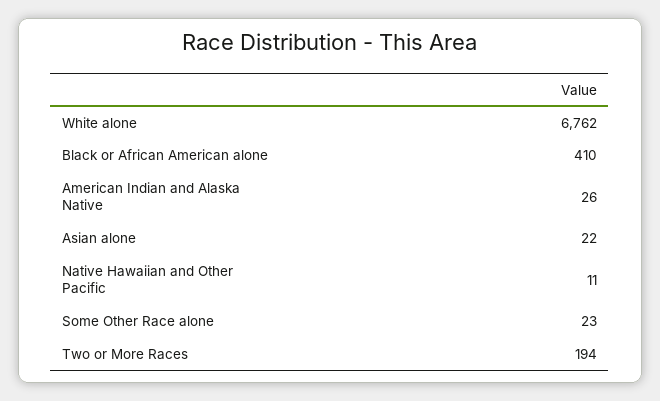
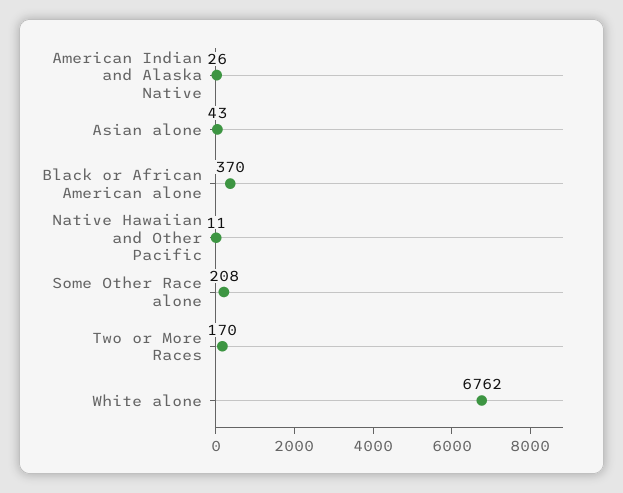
Black or African American alone: 410 -> 370
Asian alone: 22 -> 43
Some Other Race alone: 23 -> 208
Two or More Races: 194 -> 170

